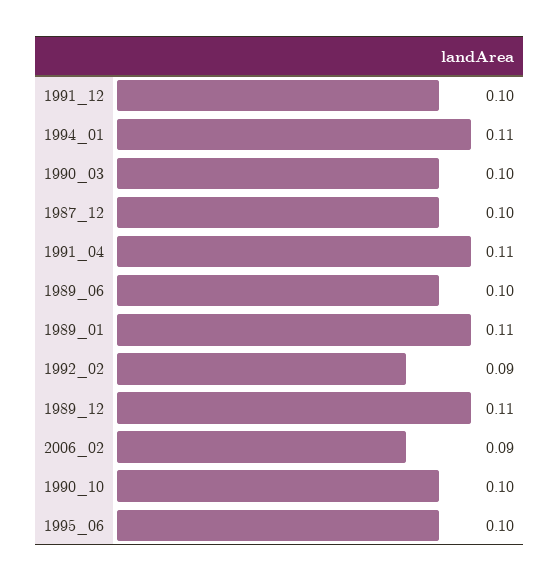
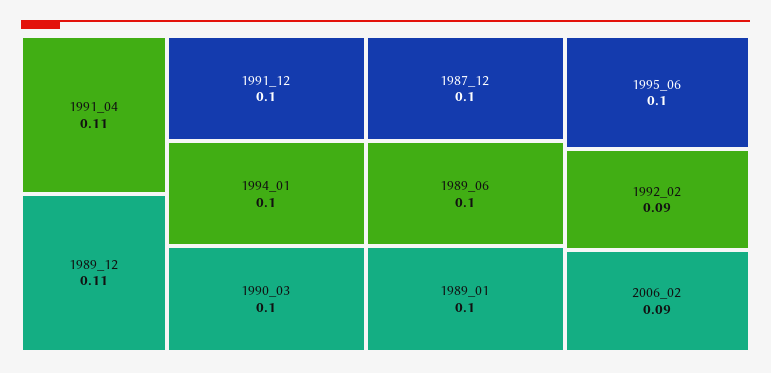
1994_01: 0.11 -> 0.1
1989_01: 0.11 -> 0.1
1990_10: 0.1 -> none

